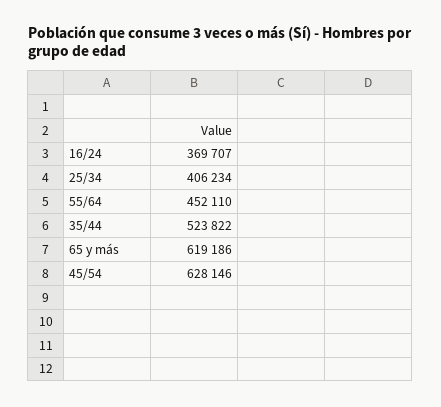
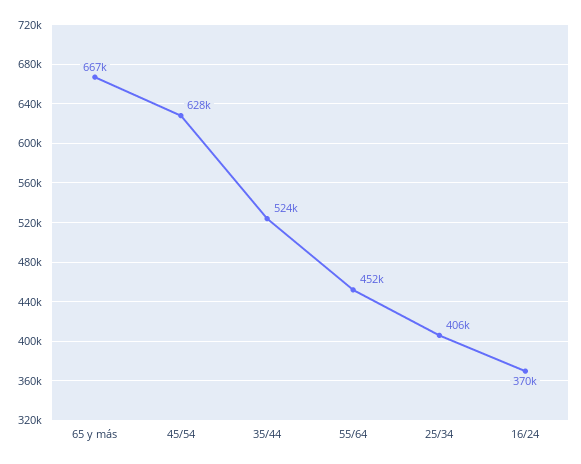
65 y más: 619186 -> 667000

